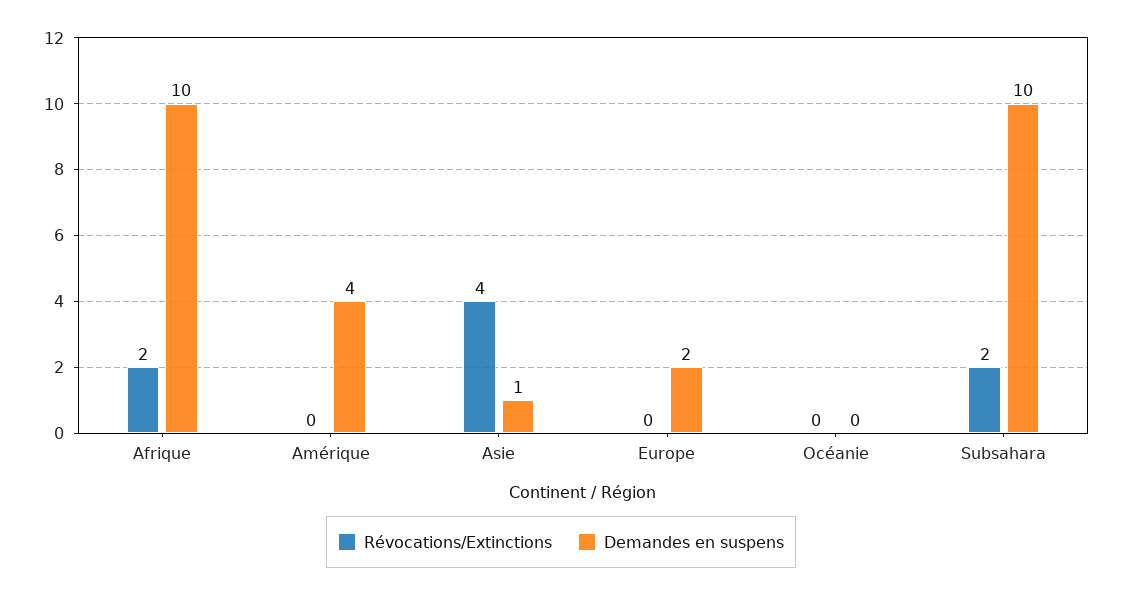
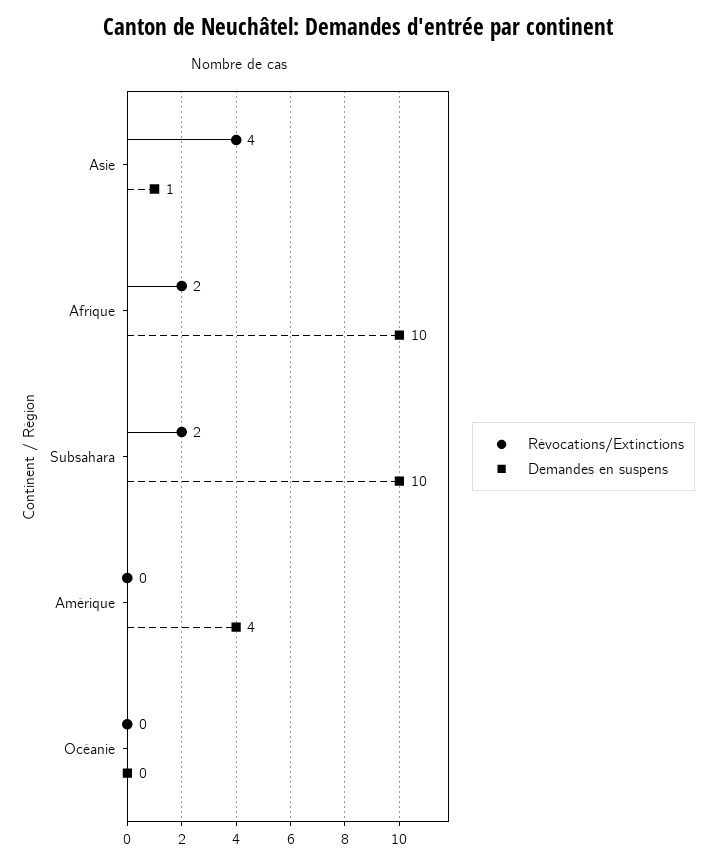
Révocations/Extinctions, Europe: 0 -> none
Demandes en suspens, Europe: 2 -> none

